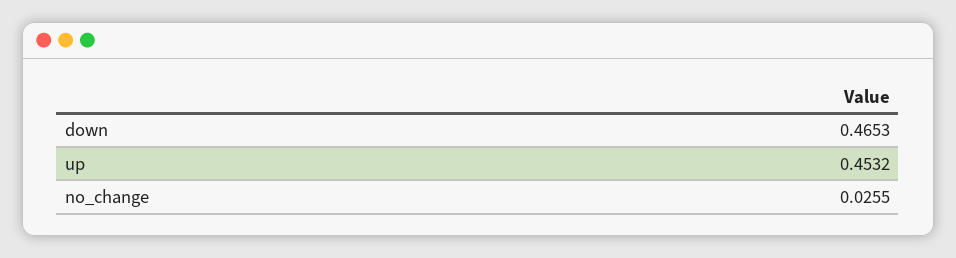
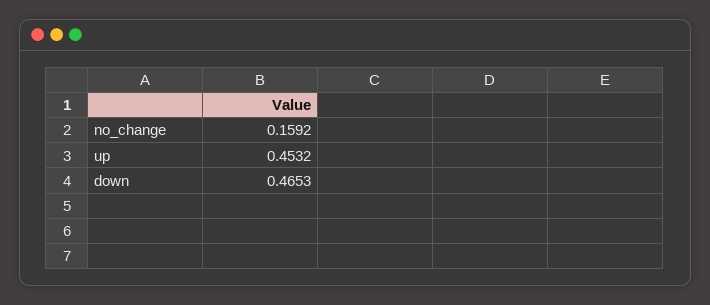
no_change: 0.0255 -> 0.1592

